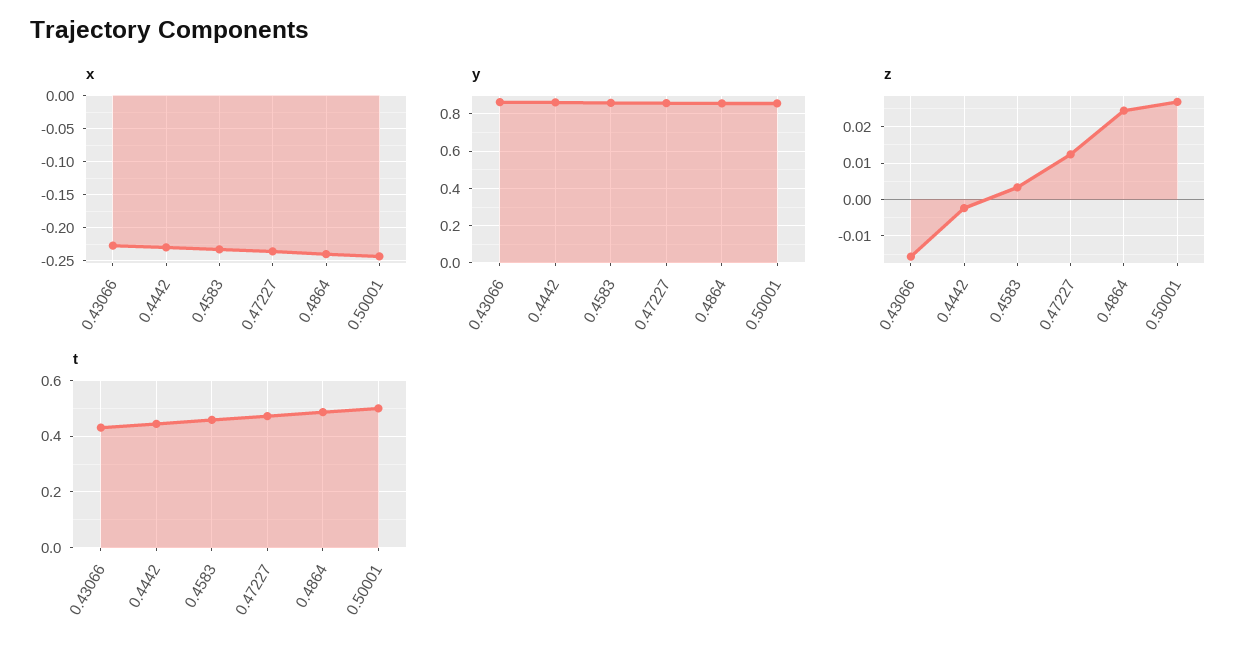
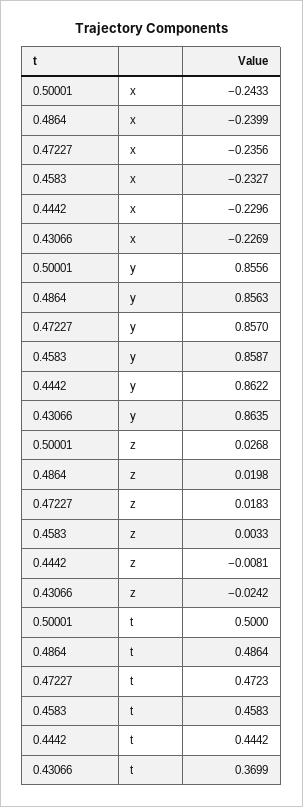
z, 0.43066: -0.016 -> -0.0242
z, 0.4442: -0.002 -> -0.0081
z, 0.47227: 0.012 -> 0.0183
z, 0.4864: 0.024 -> 0.0198
t, 0.43066: 0.425 -> 0.3699

